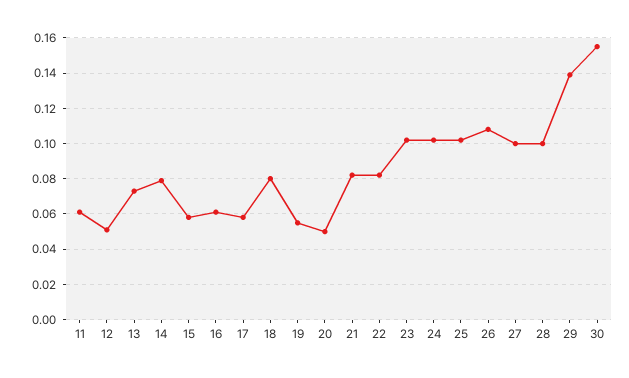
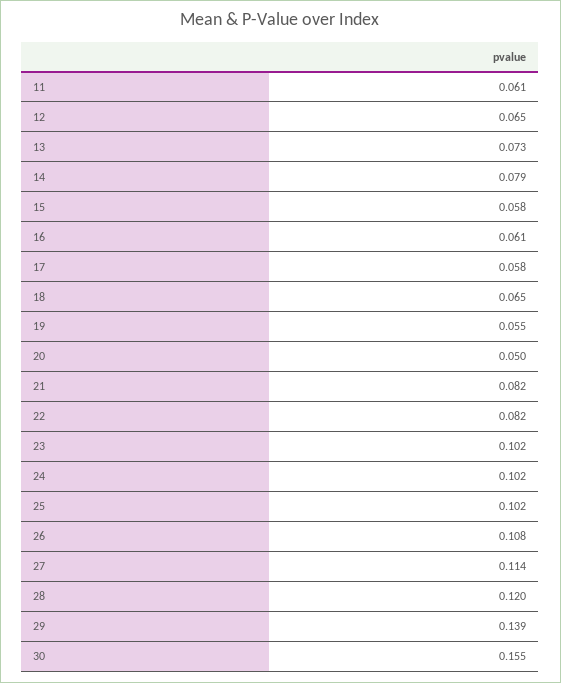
12: 0.05 -> 0.065
18: 0.08 -> 0.065
27: 0.1 -> 0.114
28: 0.1 -> 0.12

